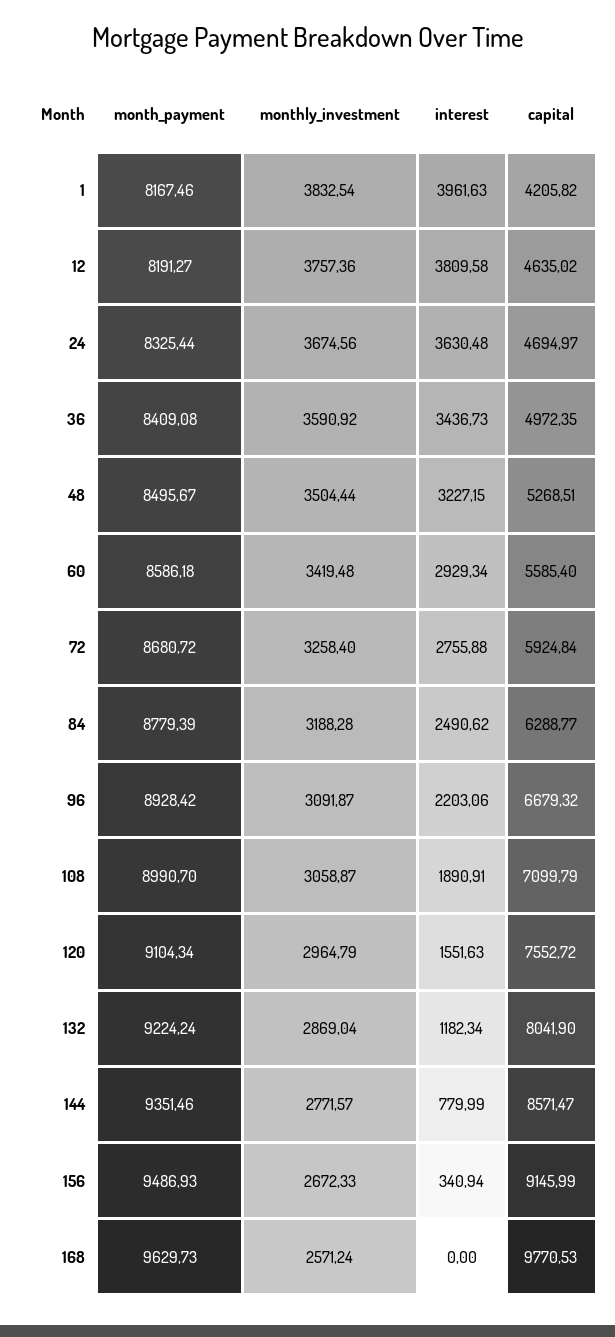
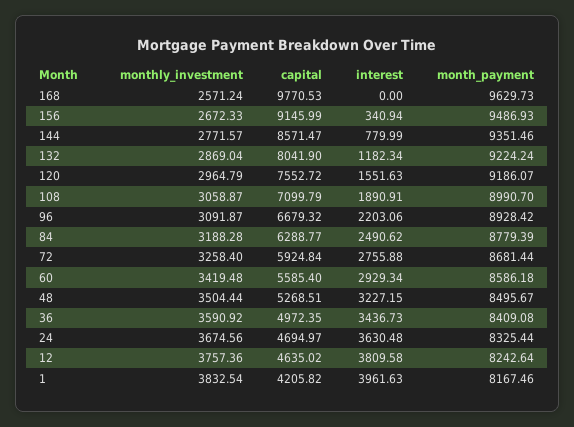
month_payment, 12: 8191.27 -> 8242.64
month_payment, 72: 8680.72 -> 8681.44
month_payment, 120: 9104.34 -> 9186.07

